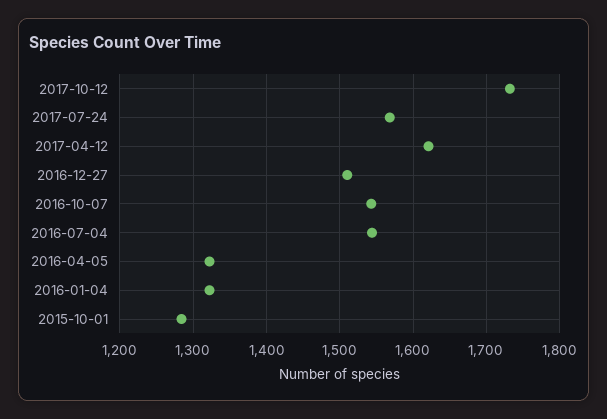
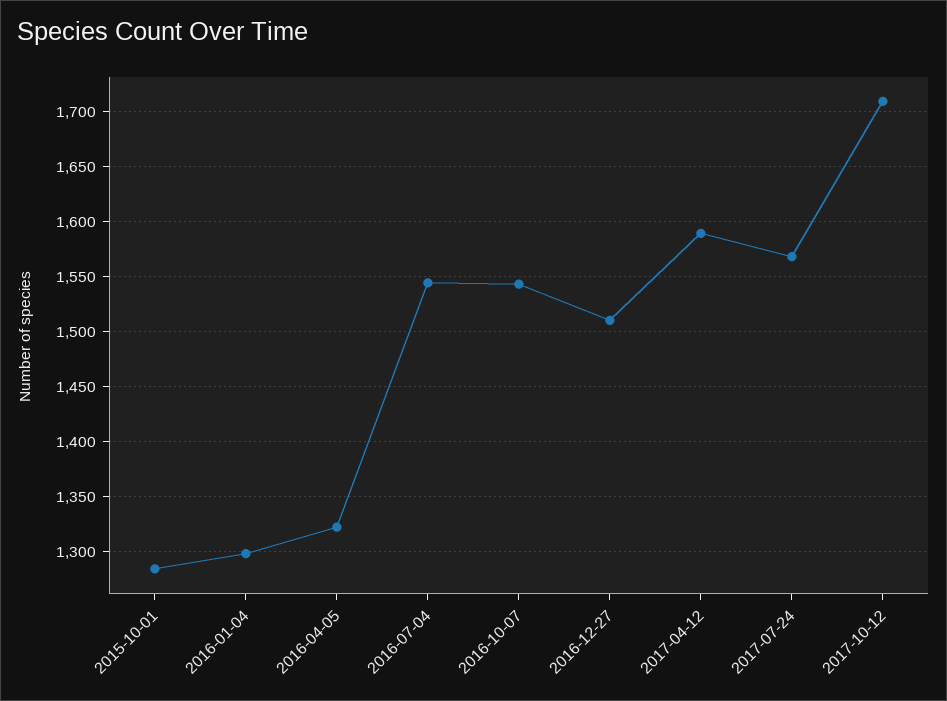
2017-10-12: 1730 -> 1710
2017-04-12: 1620 -> 1590
2016-01-04: 1320 -> 1300

